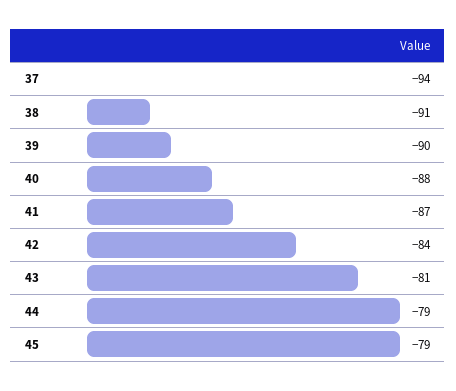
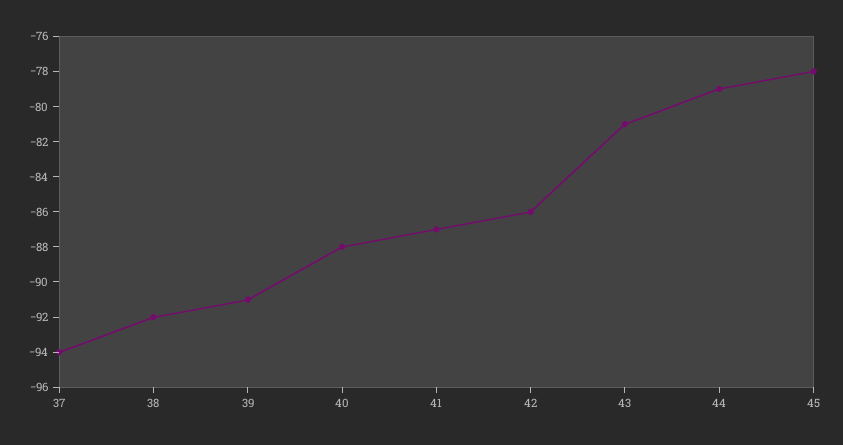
38: -91 -> -92
39: -90 -> -91
42: -84 -> -86
45: -79 -> -78

